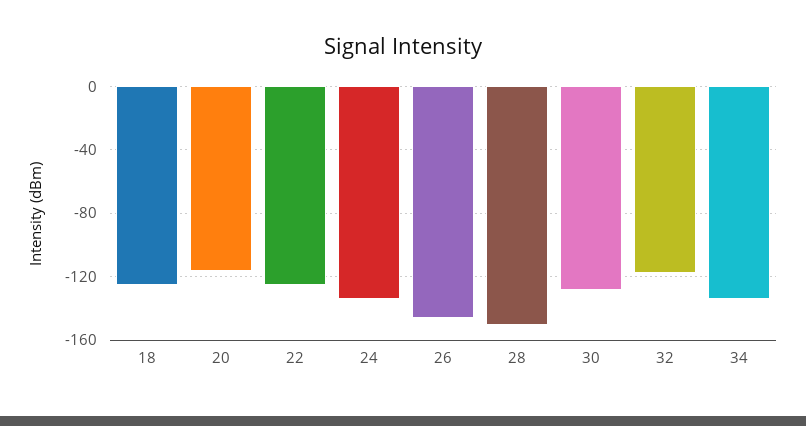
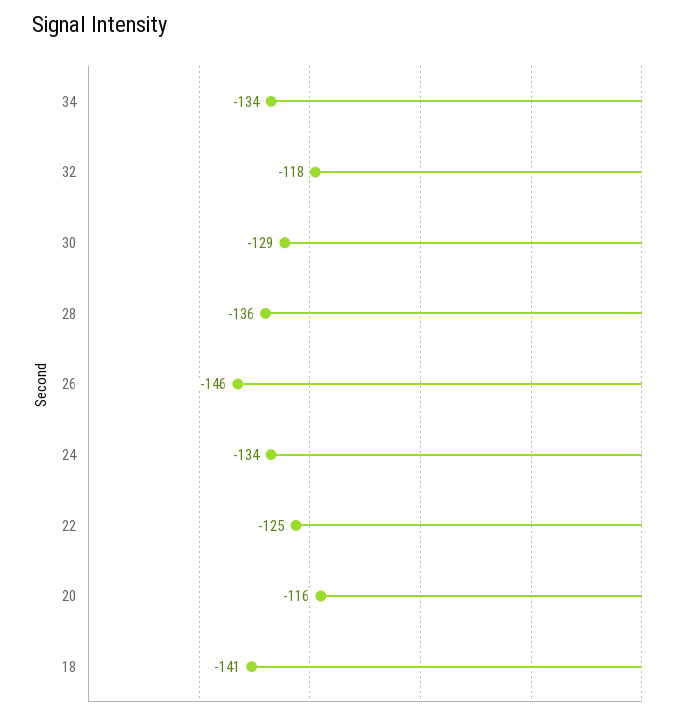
18: -125 -> -141
28: -150 -> -136

